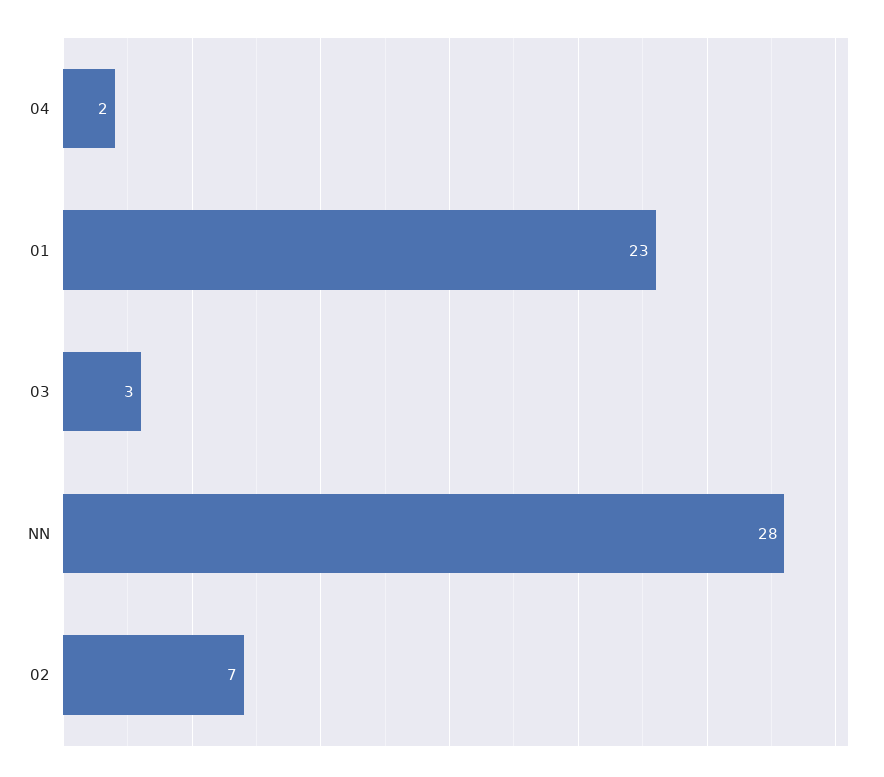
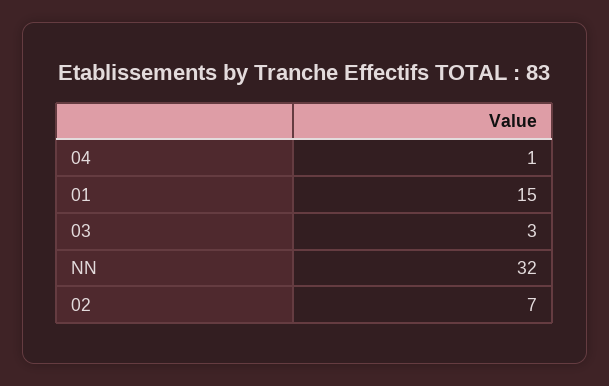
04: 2 -> 1
01: 23 -> 15
NN: 28 -> 32

